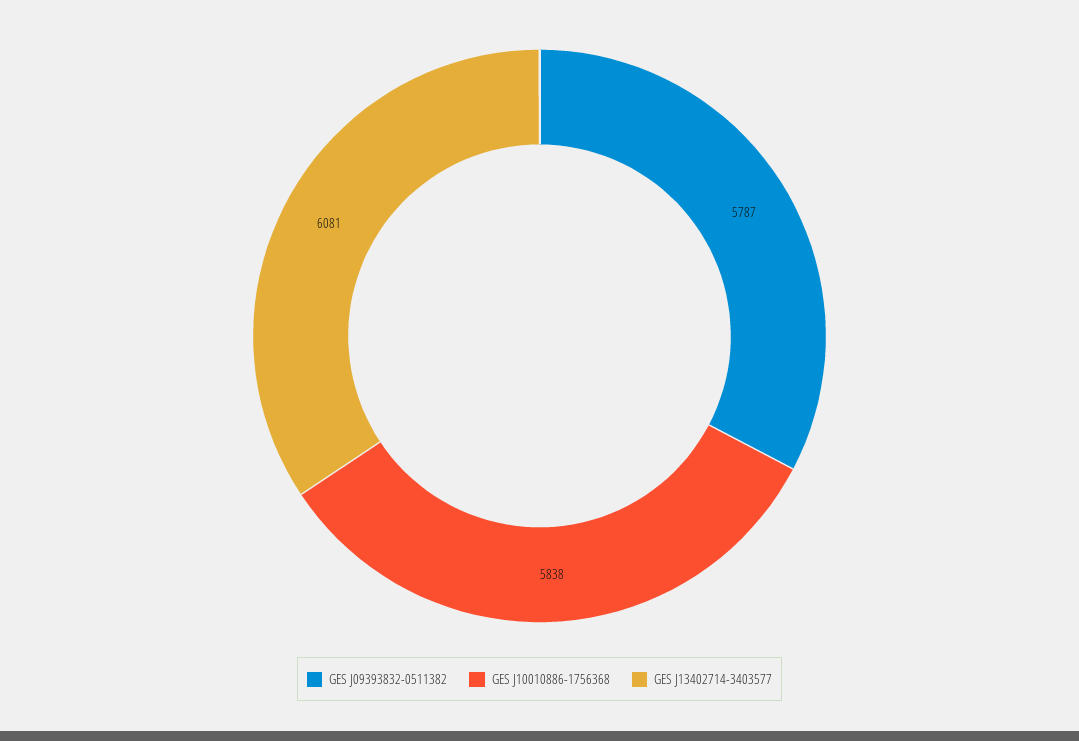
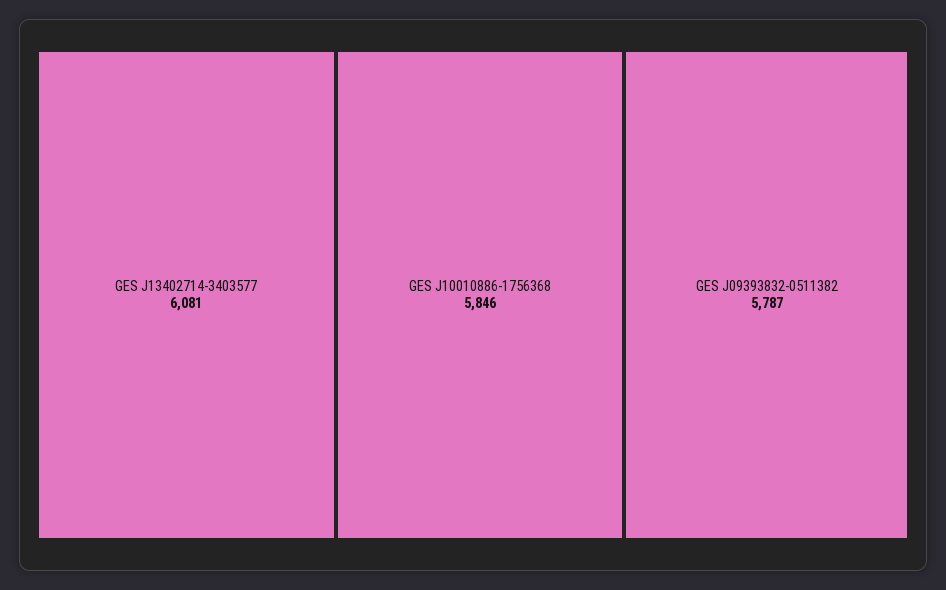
GES J10010886-1756368: 5838 -> 5846

